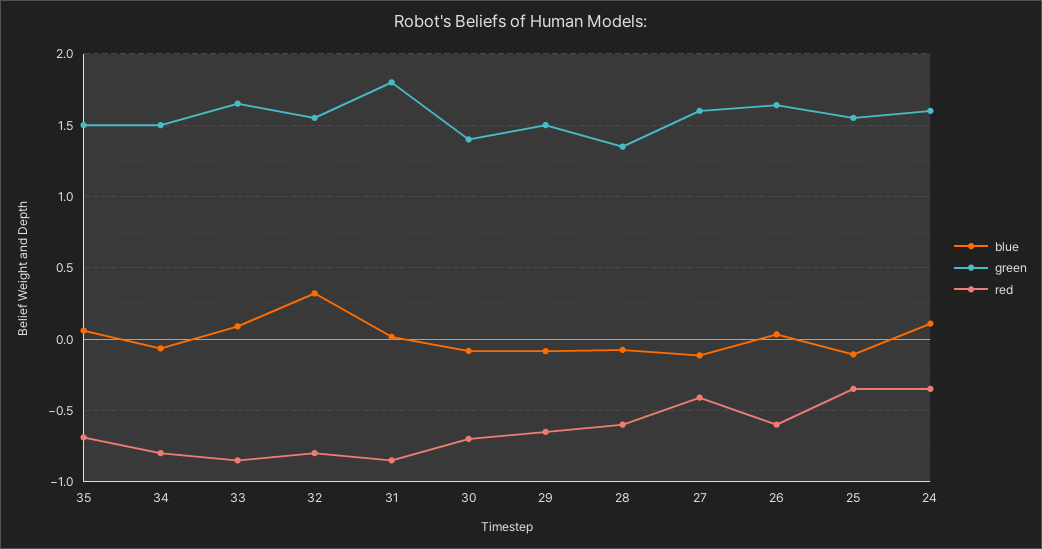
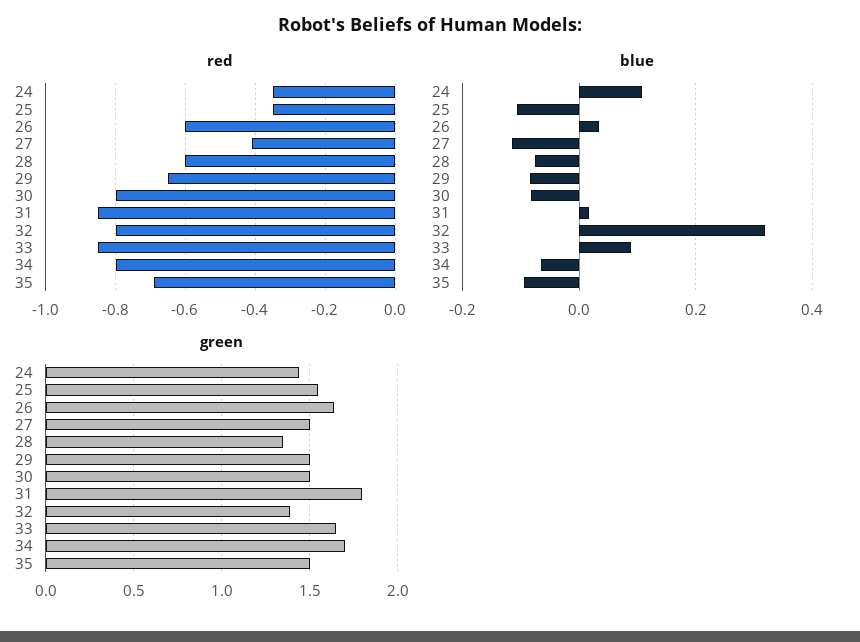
blue, 35: 0.05 -> -0.1
green, 34: 1.5 -> 1.7
green, 32: 1.55 -> 1.4
green, 30: 1.4 -> 1.5
red, 30: -0.7 -> -0.8
green, 27: 1.6 -> 1.5
green, 24: 1.6 -> 1.45

